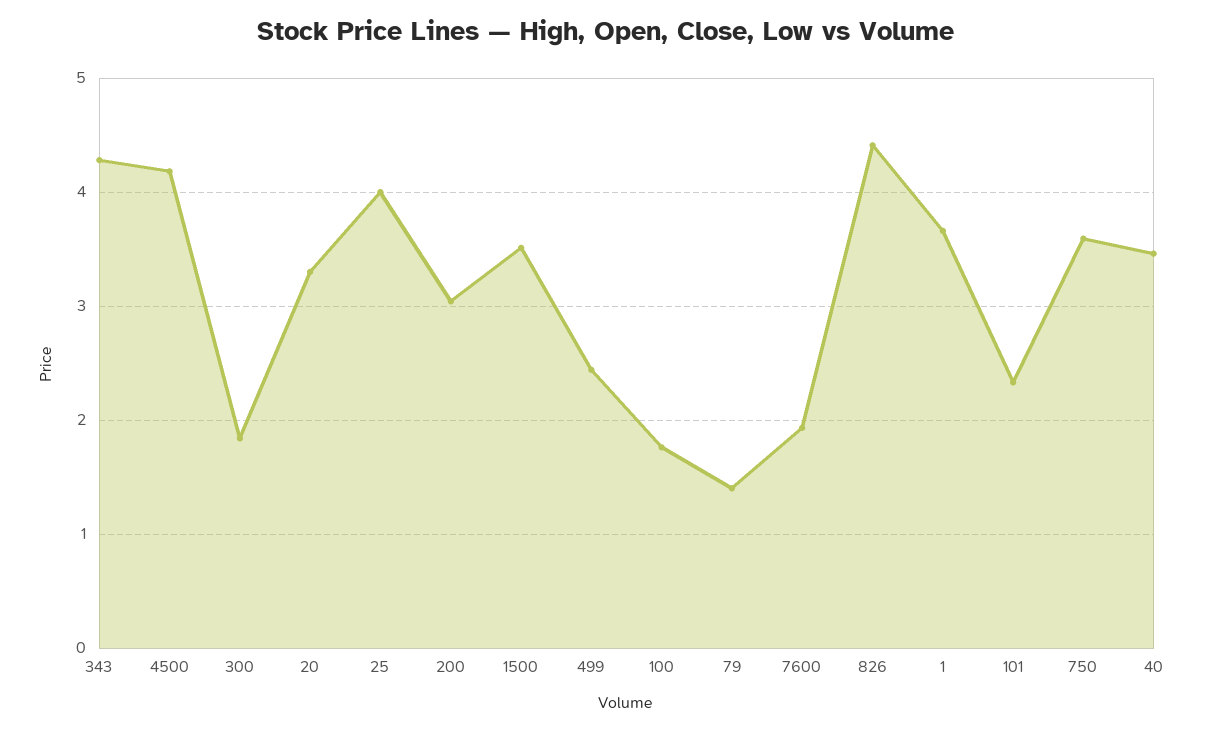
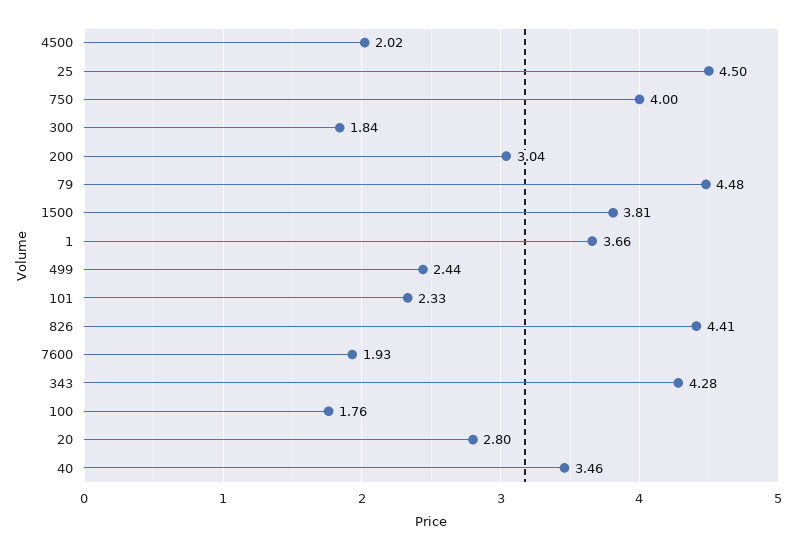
4500: 4.2 -> 2.02
20: 3.3 -> 2.8
25: 4 -> 4.5
1500: 3.5 -> 3.81
79: 1.4 -> 4.48
750: 3.6 -> 4

